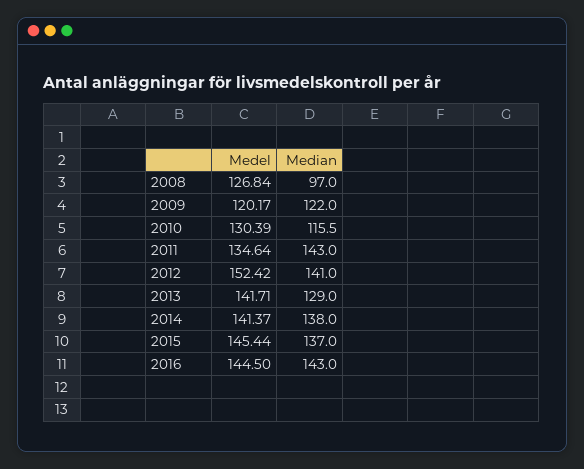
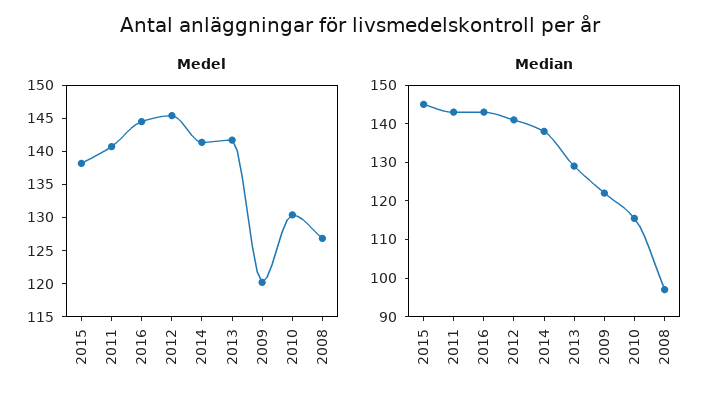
Medel, 2011: 134.64 -> 140
Medel, 2012: 152.42 -> 145
Medel, 2015: 145.44 -> 137.5
Median, 2015: 137 -> 145

